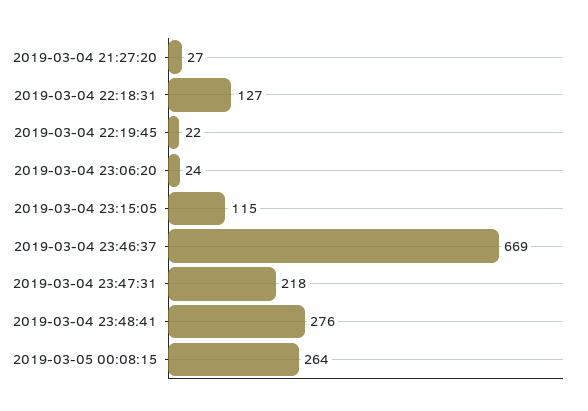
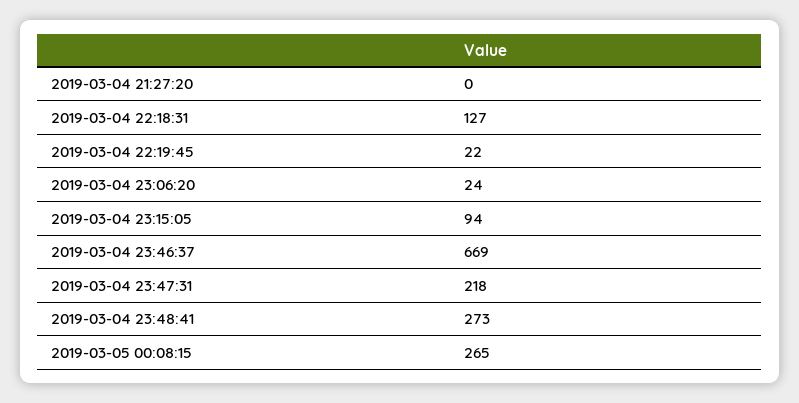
2019-03-04 21:27:20: 27 -> 0
2019-03-04 23:15:05: 115 -> 94
2019-03-04 23:48:41: 276 -> 273
2019-03-05 00:08:15: 264 -> 265

